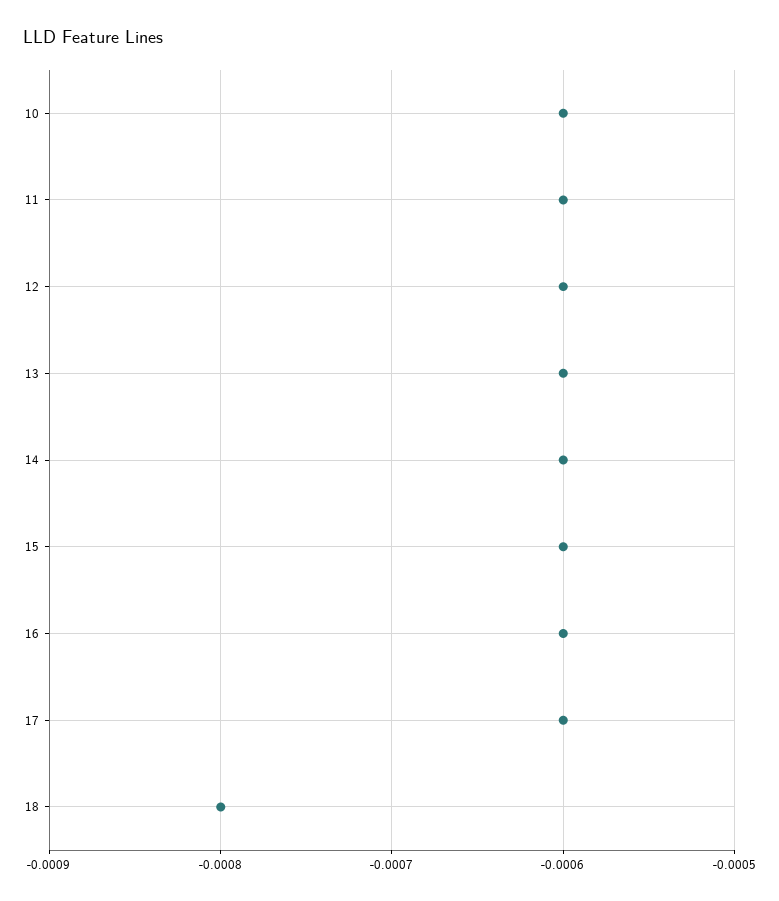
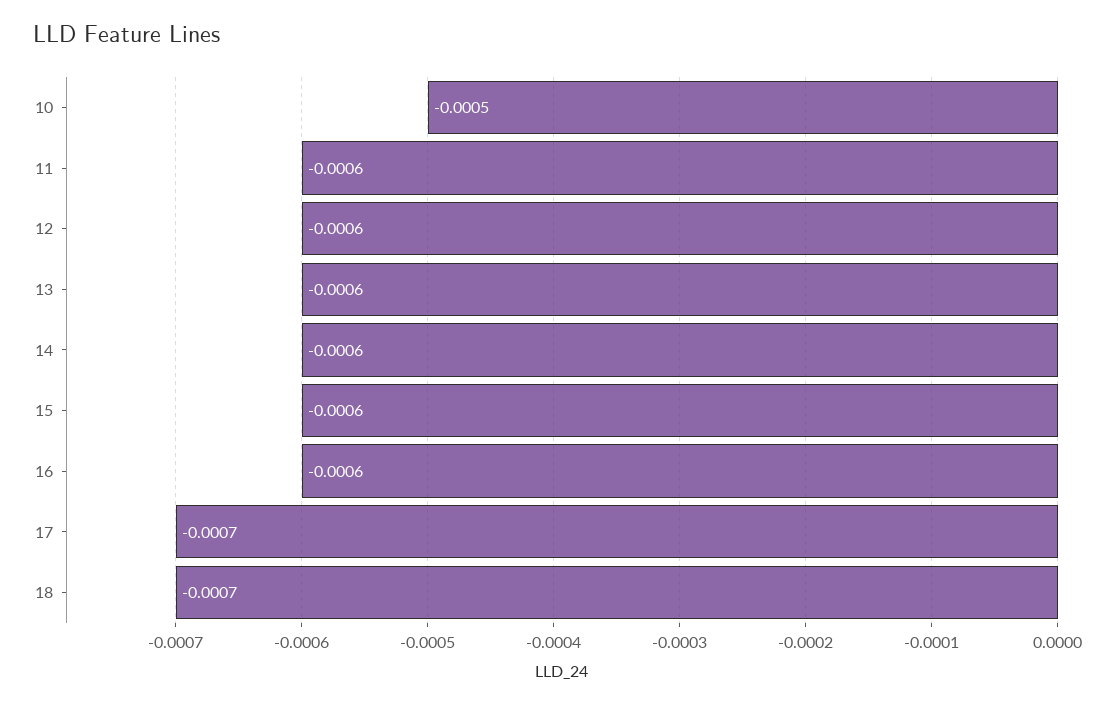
10: -0.0006 -> -0.0005
17: -0.0006 -> -0.0007
18: -0.0008 -> -0.0007

